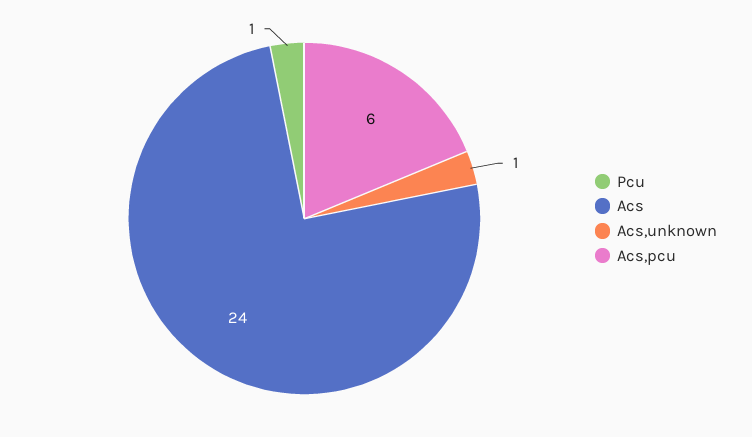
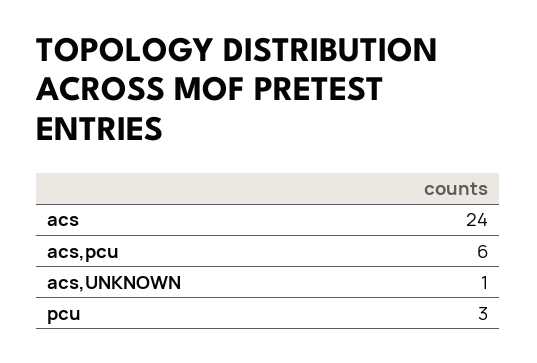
Pcu: 1 -> 3

